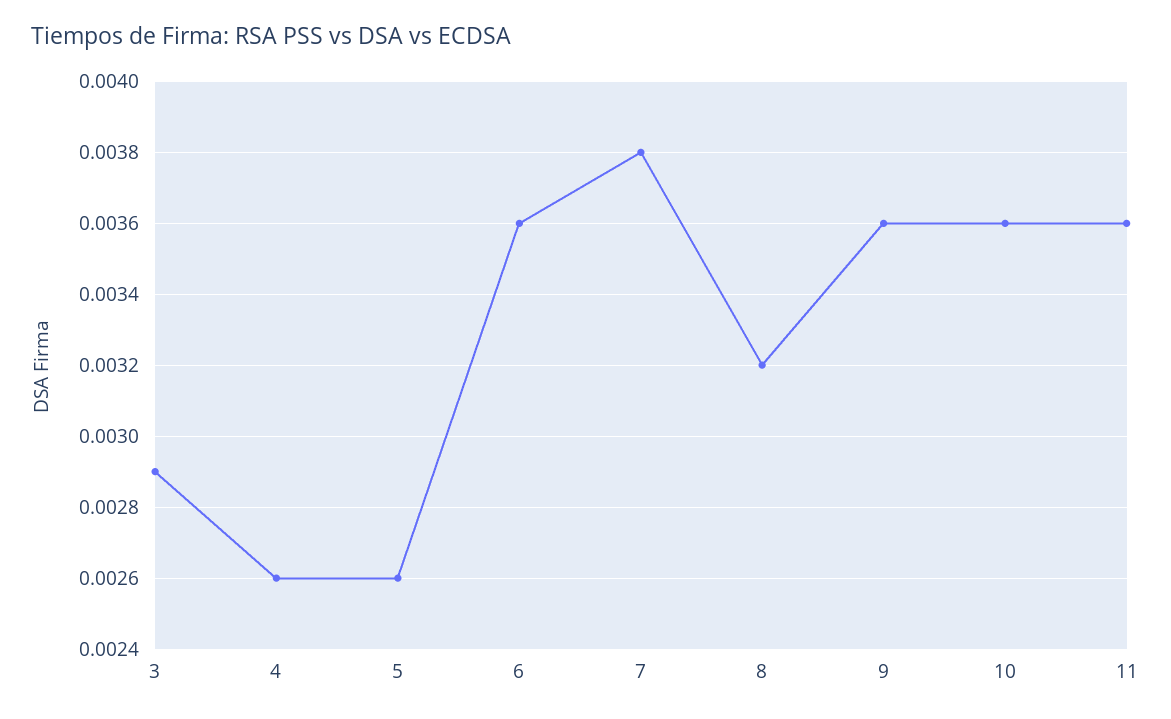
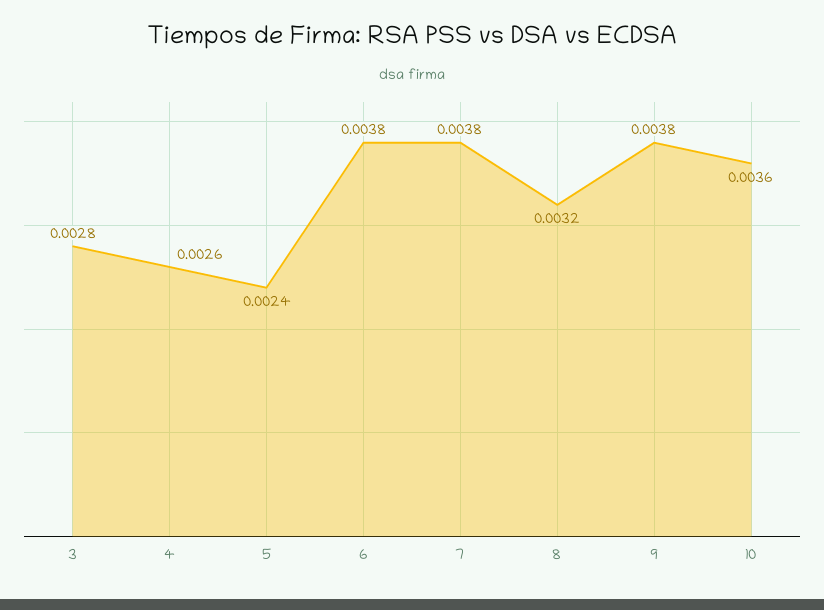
3: 0.0029 -> 0.0028
5: 0.0026 -> 0.0024
6: 0.0036 -> 0.0038
9: 0.0036 -> 0.0038
11: 0.0036 -> none

